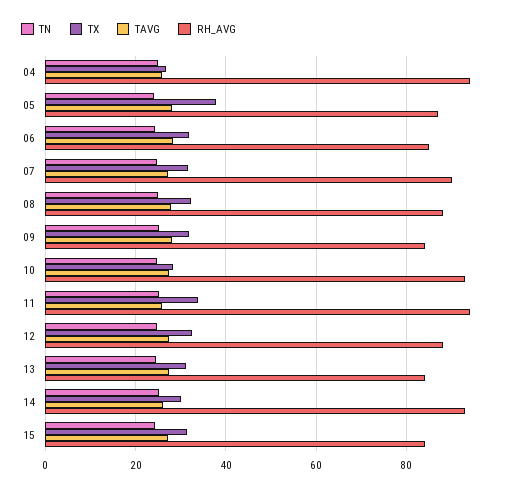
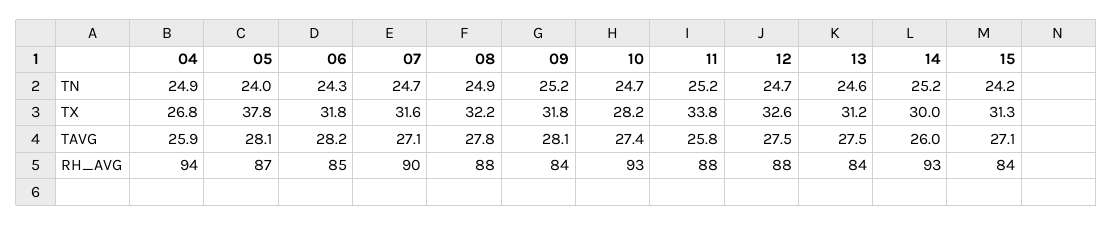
RH_AVG, 11: 94 -> 88

